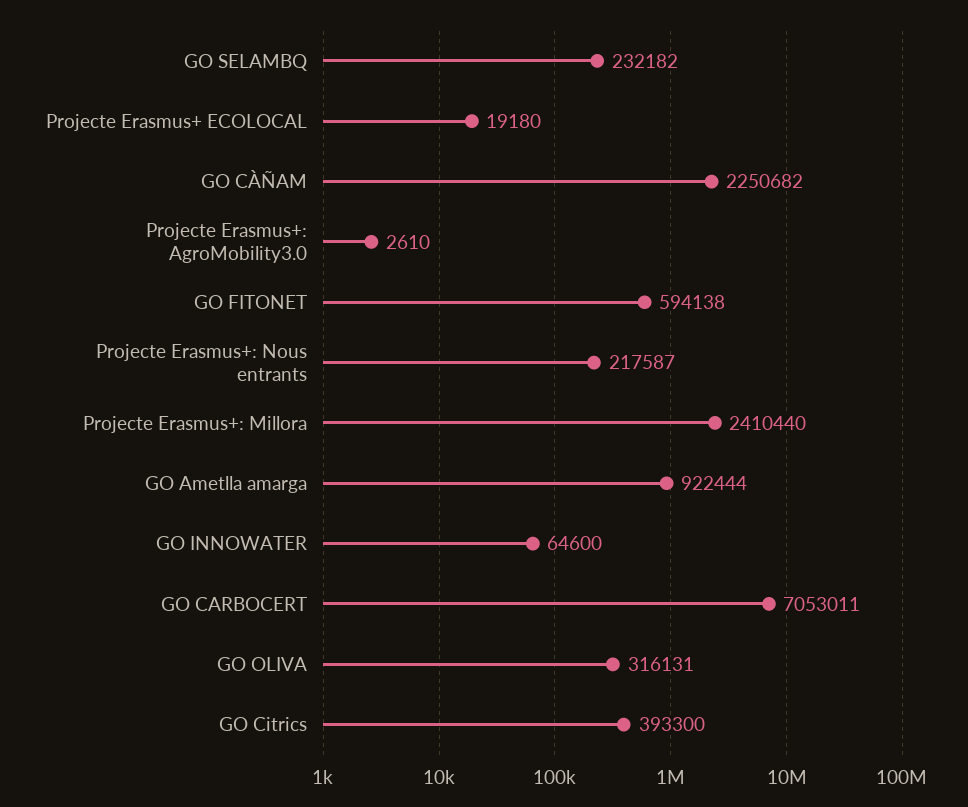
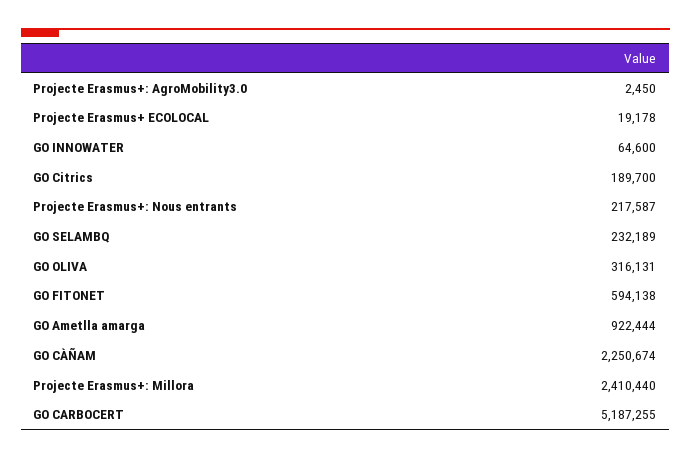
GO SELAMBQ: 232182 -> 232189
Projecte Erasmus+ ECOLOCAL: 19180 -> 19178
GO CÀÑAM: 2250682 -> 2250674
Projecte Erasmus+: AgroMobility3.0: 2610 -> 2450
GO CARBOCERT: 7053011 -> 5187255
GO Citrics: 393300 -> 189700

